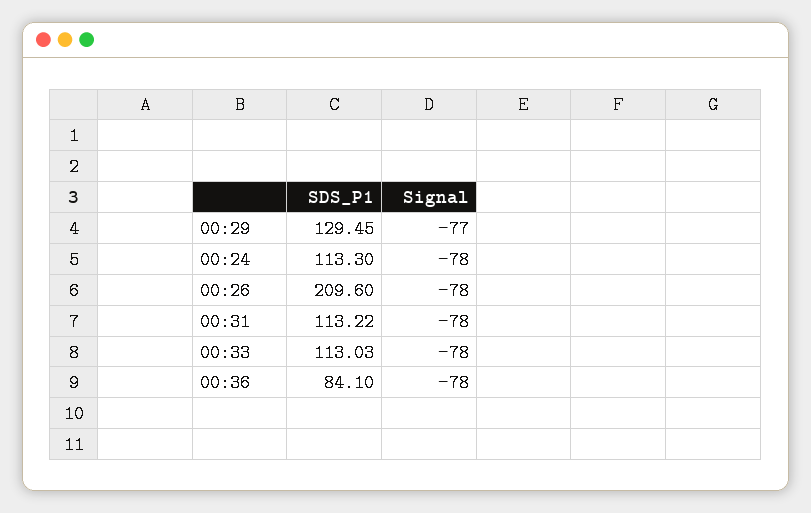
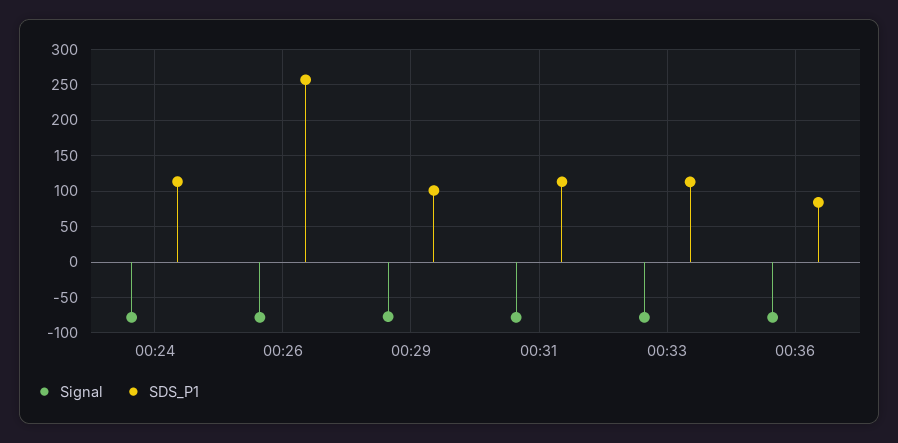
SDS_P1, 00:29: 129.45 -> 100
SDS_P1, 00:26: 209.6 -> 260

